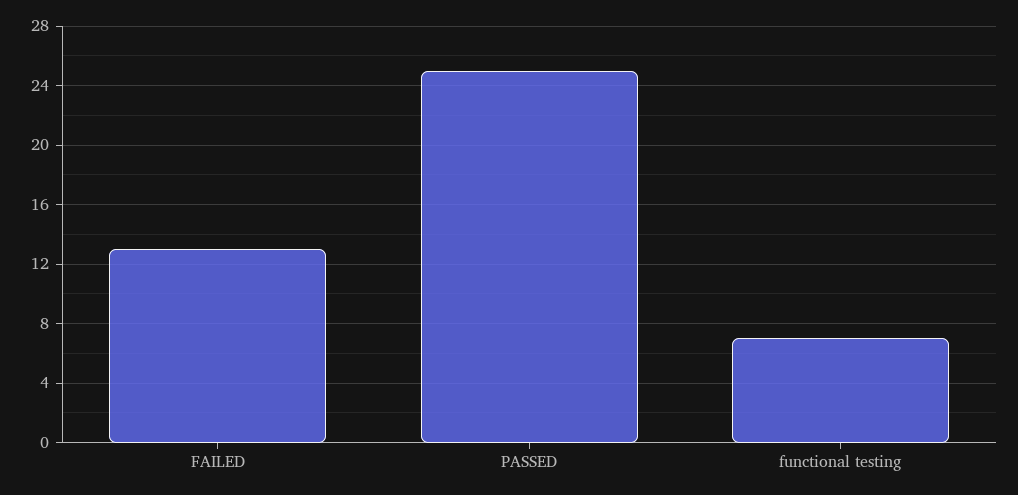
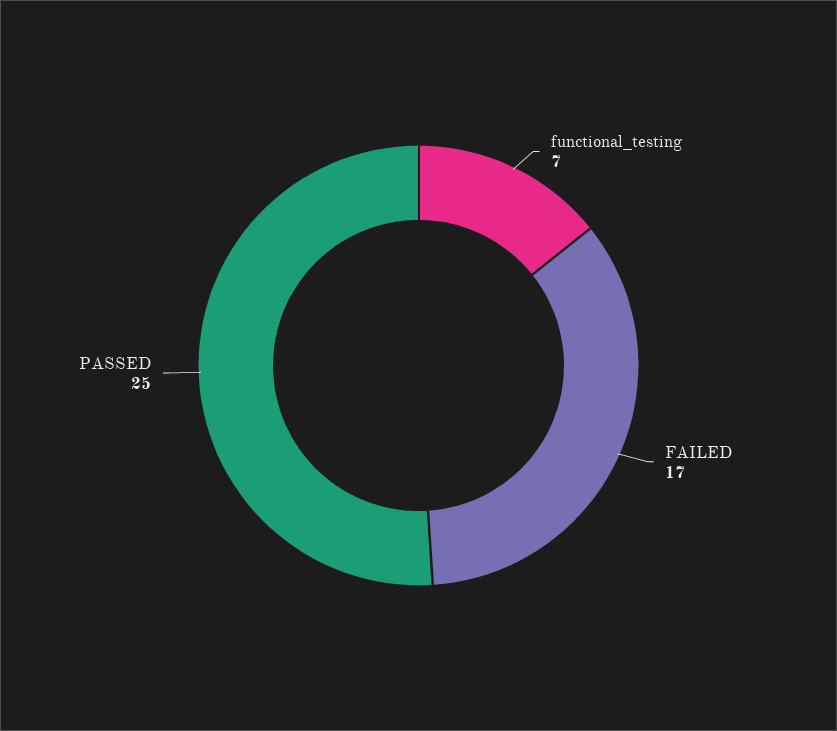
FAILED: 13 -> 17

